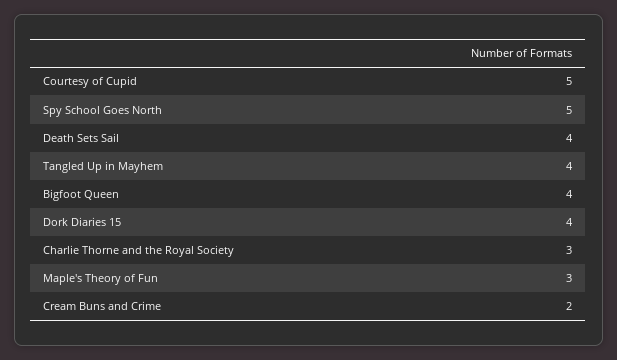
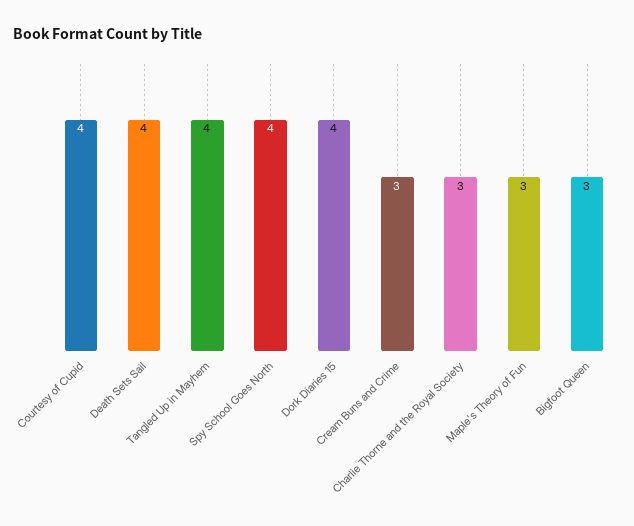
Courtesy of Cupid: 5 -> 4
Spy School Goes North: 5 -> 4
Bigfoot Queen: 4 -> 3
Cream Buns and Crime: 2 -> 3

